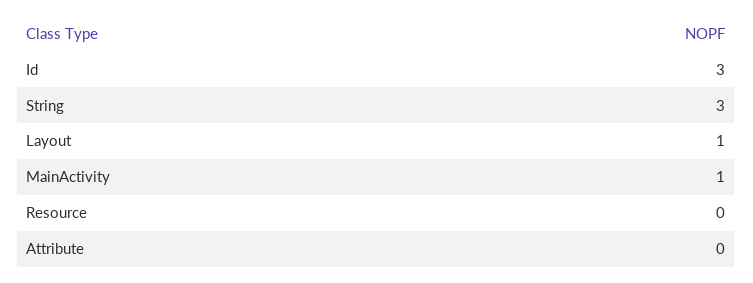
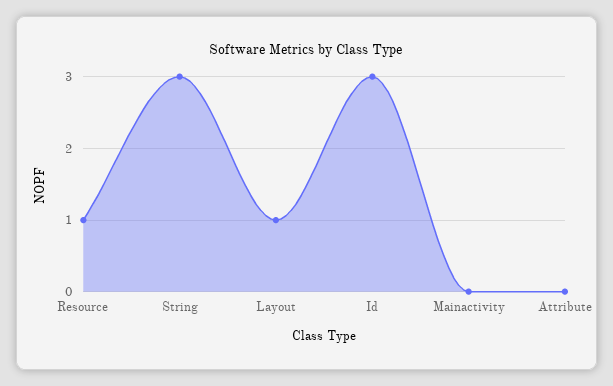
MainActivity: 1 -> 0
Resource: 0 -> 1

